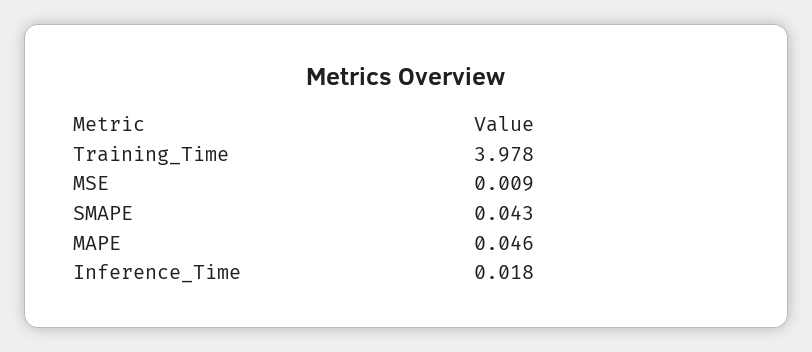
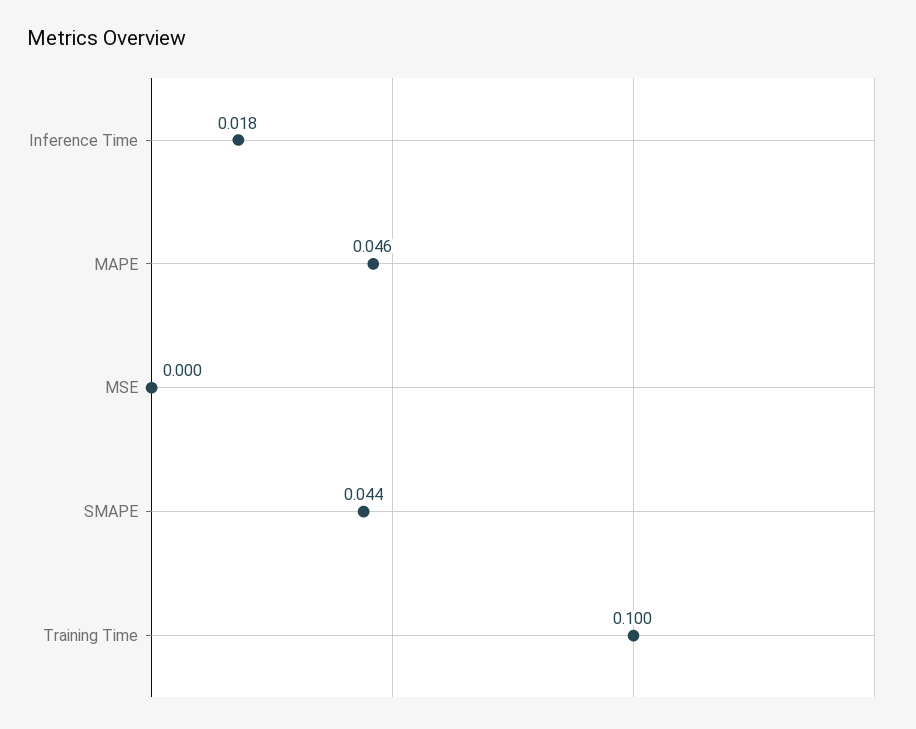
Training_Time: 3.978 -> 0.1
MSE: 0.009 -> 0
SMAPE: 0.043 -> 0.044

